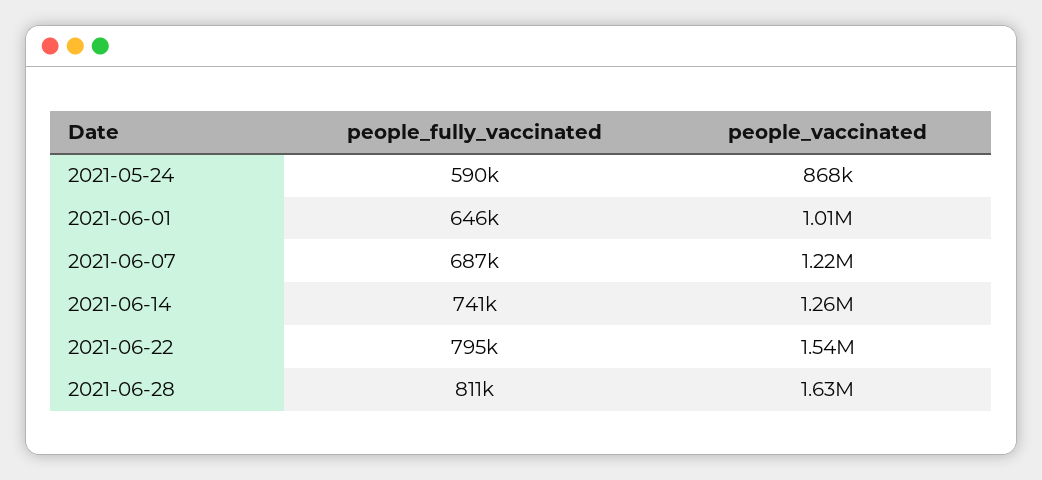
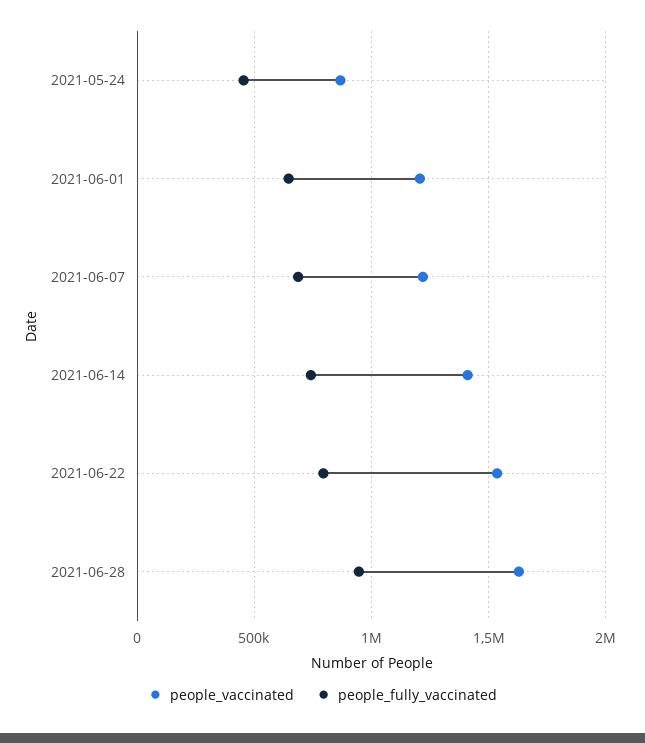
people_fully_vaccinated, 2021-05-24: 590000 -> 450000
people_vaccinated, 2021-06-01: 1010000 -> 1200000
people_vaccinated, 2021-06-14: 1260000 -> 1400000
people_fully_vaccinated, 2021-06-28: 811000 -> 950000

